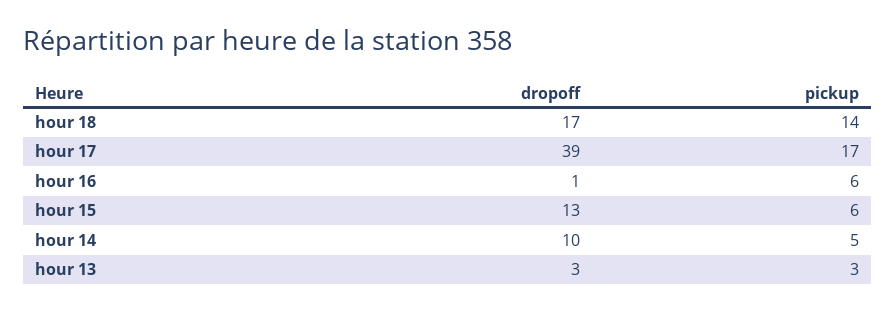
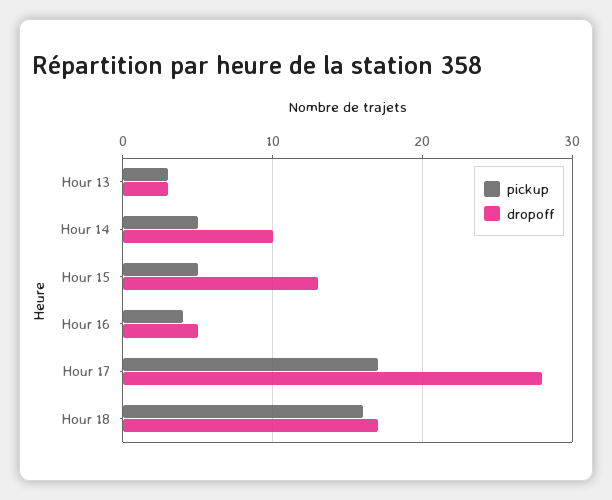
pickup, hour 18: 14 -> 16
dropoff, hour 17: 39 -> 28
dropoff, hour 16: 1 -> 5
pickup, hour 16: 6 -> 4
pickup, hour 15: 6 -> 5

